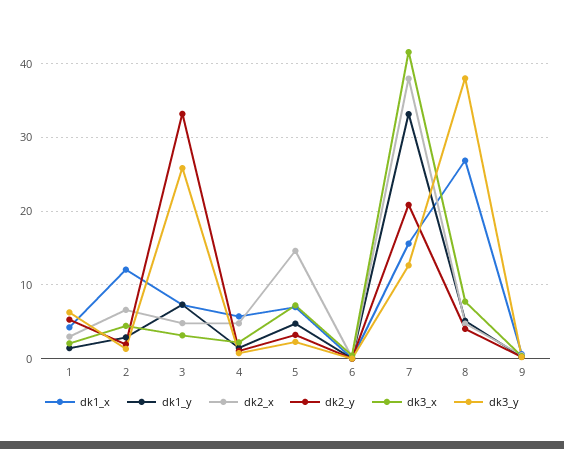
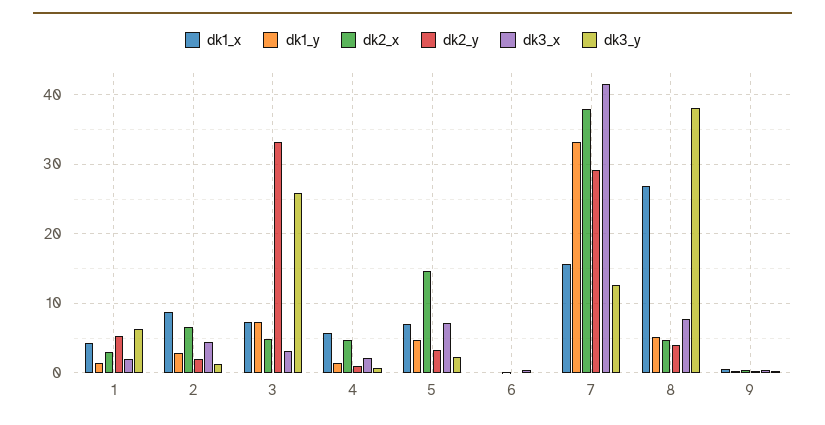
dk1_x, 2: 12 -> 9
dk2_y, 7: 21 -> 29

